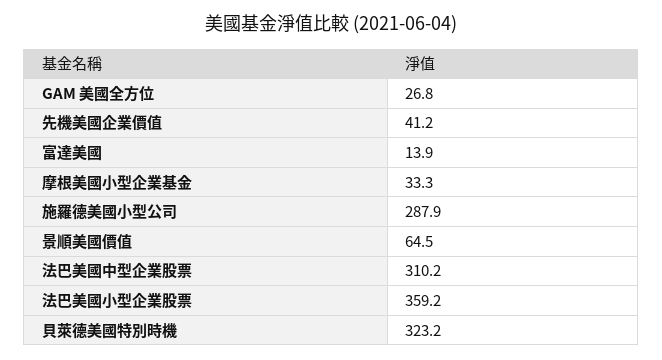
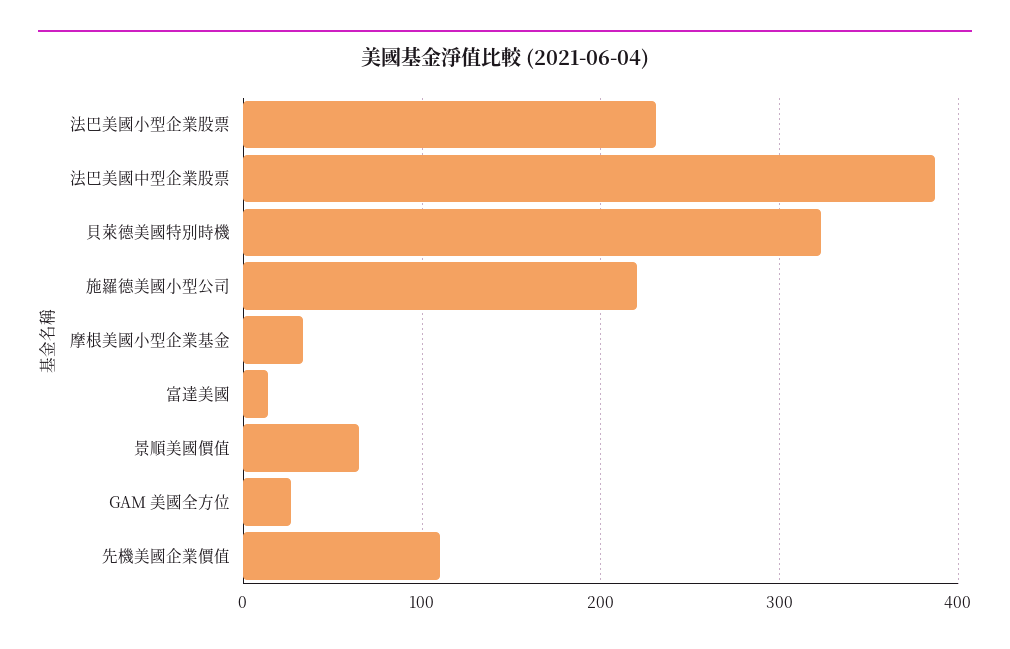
先機美國企業價值: 41.2 -> 110
施羅德美國小型公司: 287.9 -> 220
法巴美國中型企業股票: 310.2 -> 390
法巴美國小型企業股票: 359.2 -> 230

